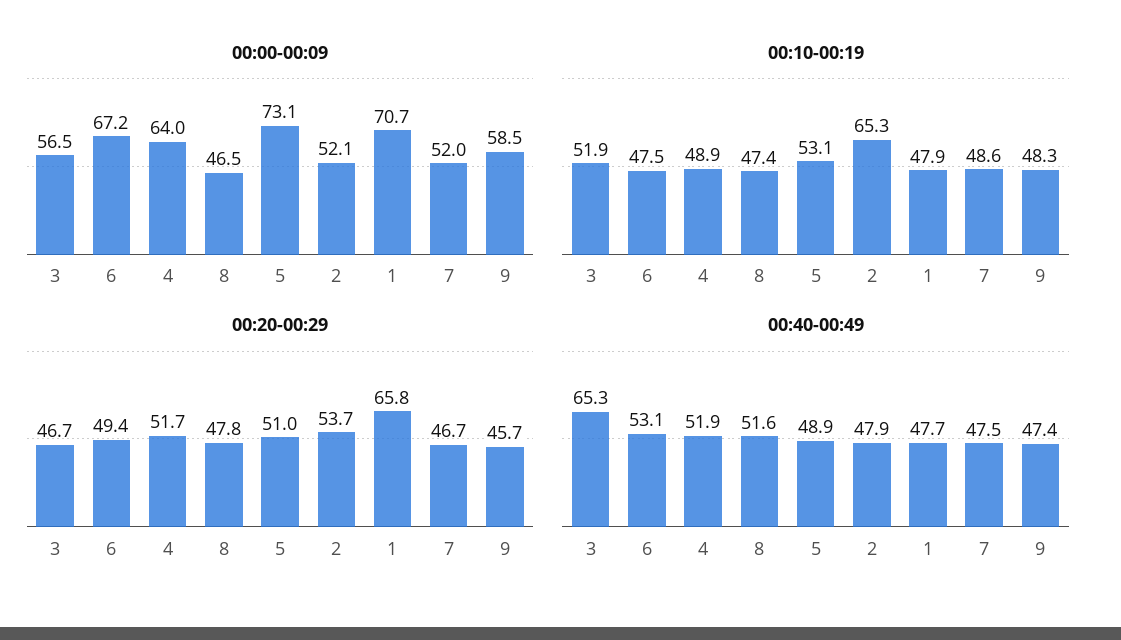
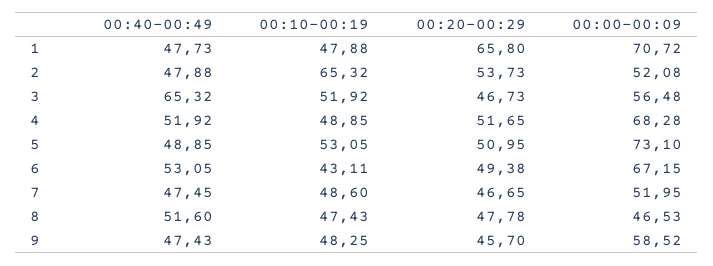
00:00-00:09, 4: 64 -> 68.28
00:10-00:19, 6: 47.5 -> 43.11

